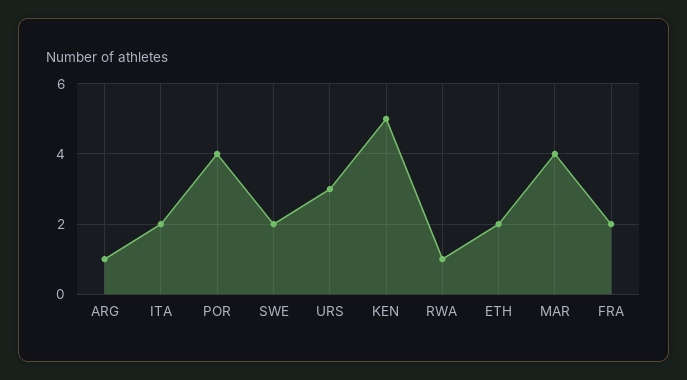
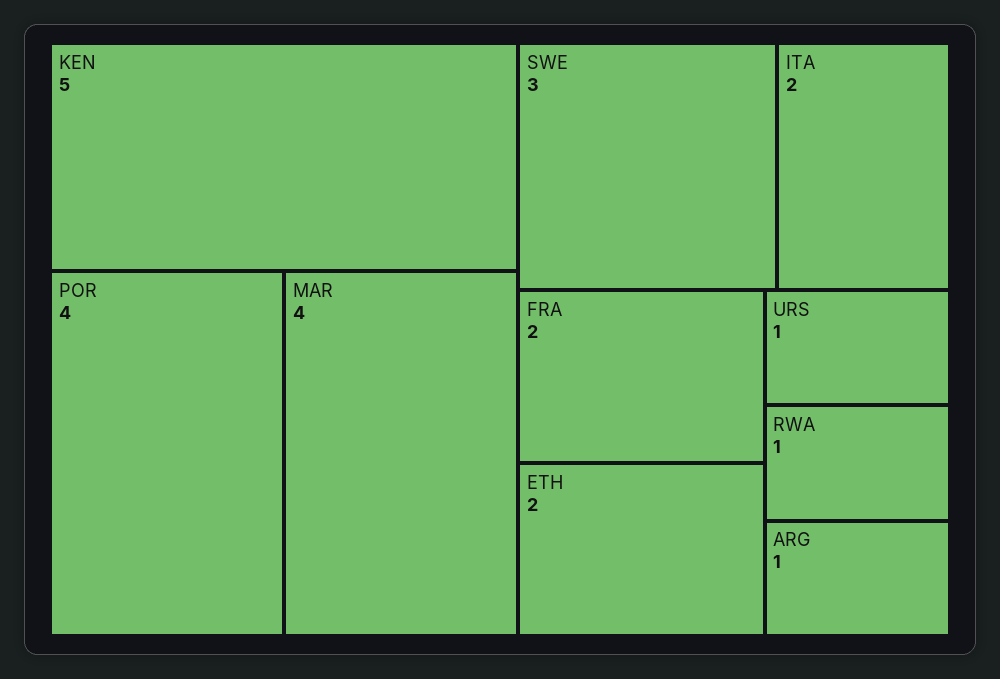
SWE: 2 -> 3
URS: 3 -> 1

